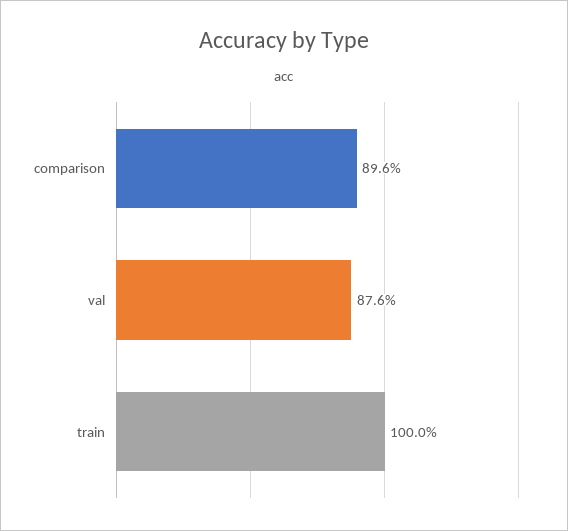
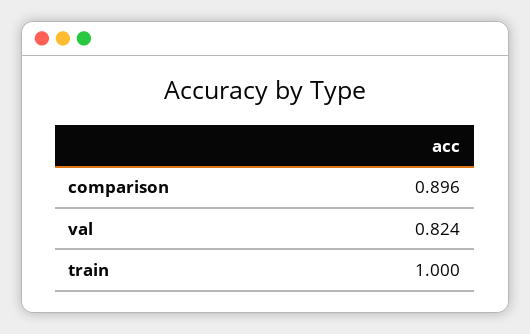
val: 0.876 -> 0.824

